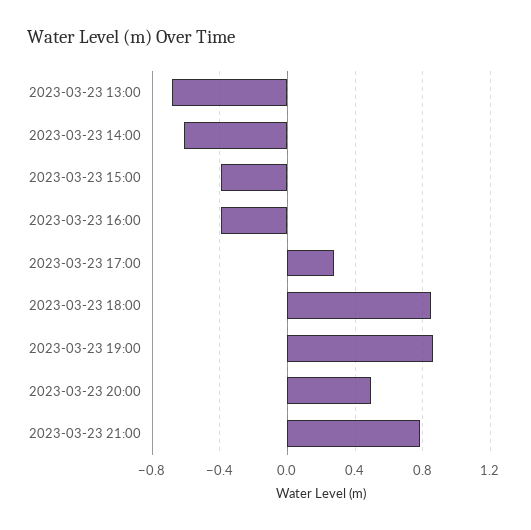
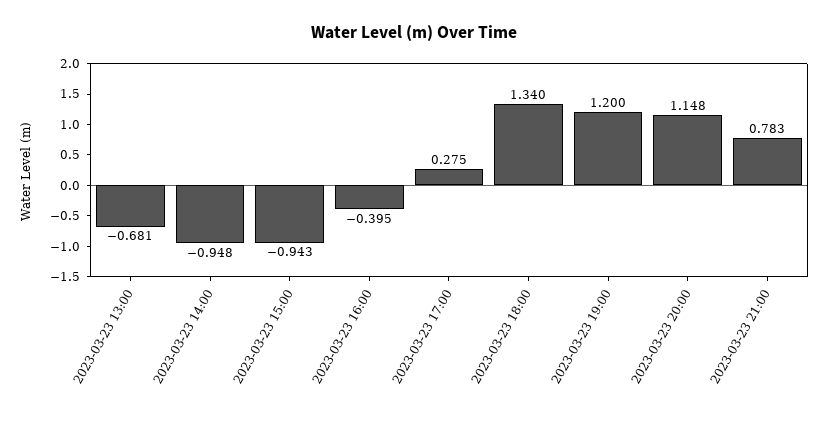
2023-03-23 14:00: -0.6 -> -0.948
2023-03-23 15:00: -0.4 -> -0.943
2023-03-23 18:00: 0.85 -> 1.34
2023-03-23 19:00: 0.85 -> 1.2
2023-03-23 20:00: 0.5 -> 1.148

